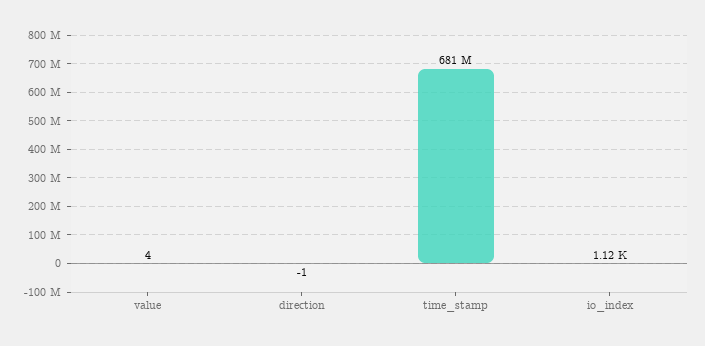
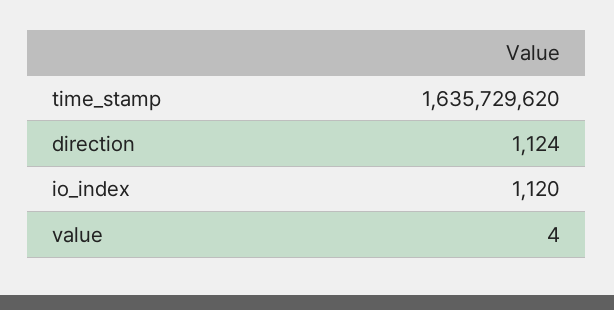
direction: -1 -> 1124
time_stamp: 681000000 -> 1635729620

